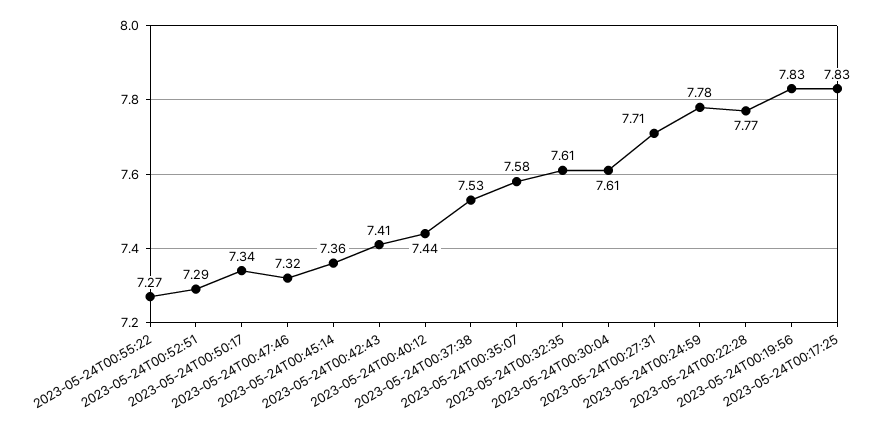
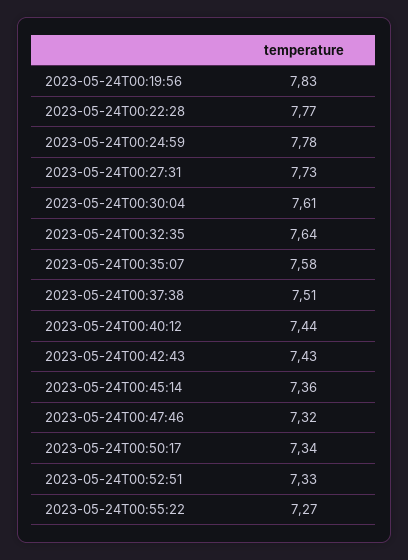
2023-05-24T00:52:51: 7.29 -> 7.33
2023-05-24T00:42:43: 7.41 -> 7.43
2023-05-24T00:37:38: 7.53 -> 7.51
2023-05-24T00:32:35: 7.61 -> 7.64
2023-05-24T00:27:31: 7.71 -> 7.73
2023-05-24T00:17:25: 7.83 -> none

